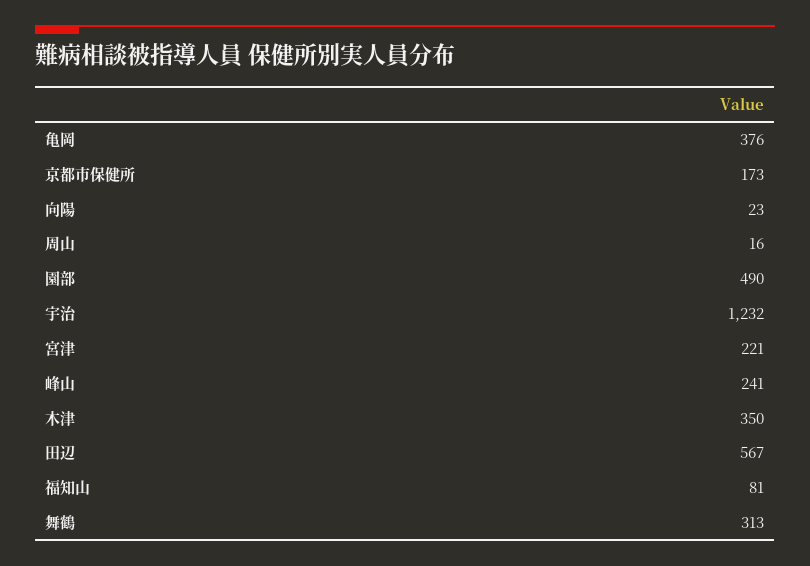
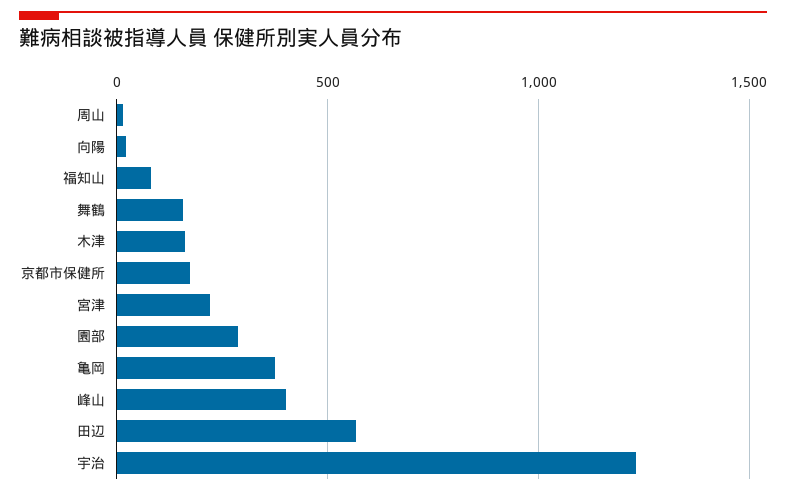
園部: 490 -> 300
峰山: 241 -> 400
木津: 350 -> 150
舞鶴: 313 -> 150

